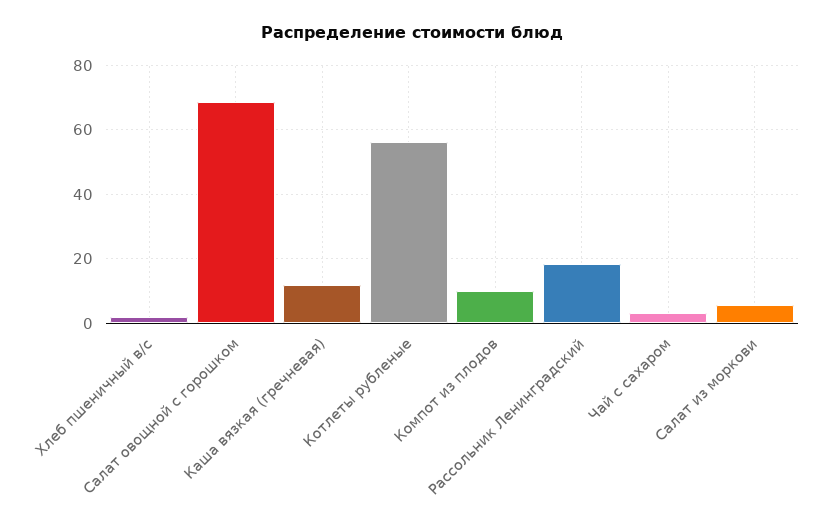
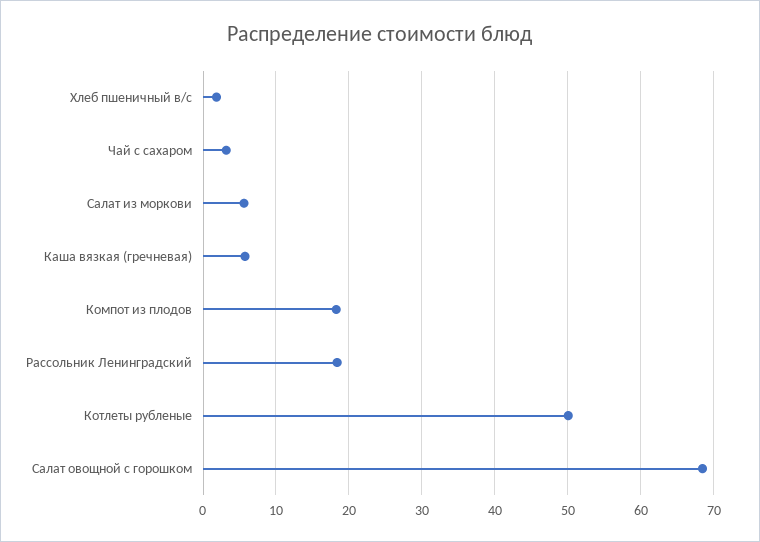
Каша вязкая (гречневая): 12 -> 6
Котлеты рубленые: 56 -> 50
Компот из плодов: 10 -> 18

